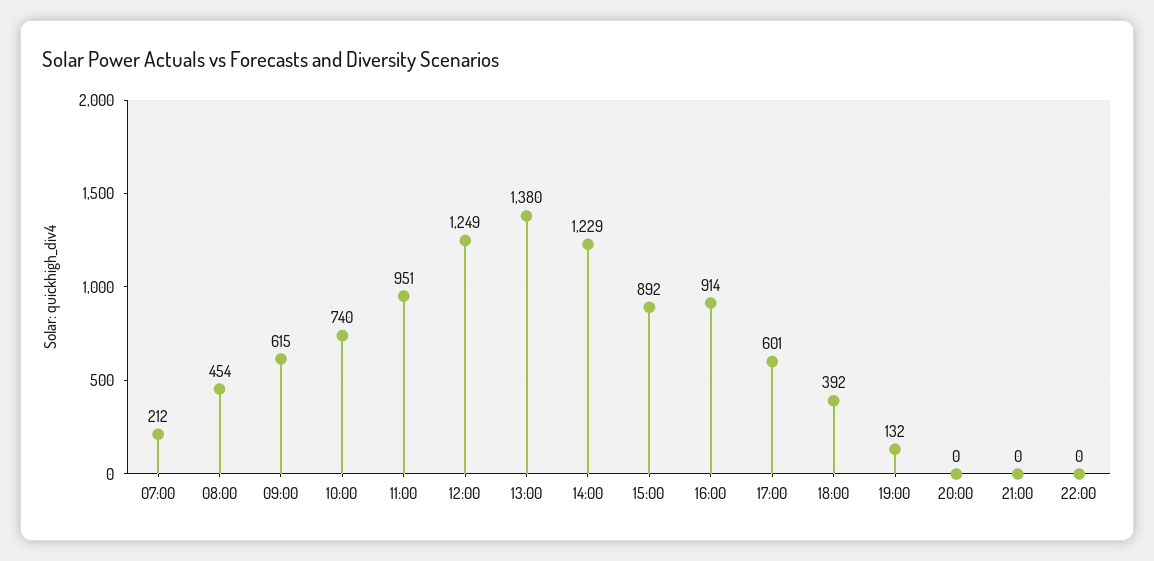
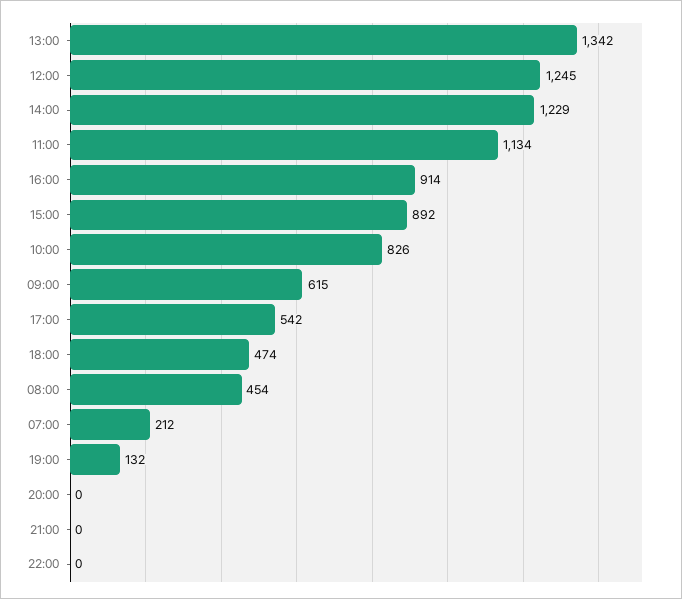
10:00: 740 -> 826
11:00: 951 -> 1134
12:00: 1249 -> 1245
13:00: 1380 -> 1342
17:00: 601 -> 542
18:00: 392 -> 474

